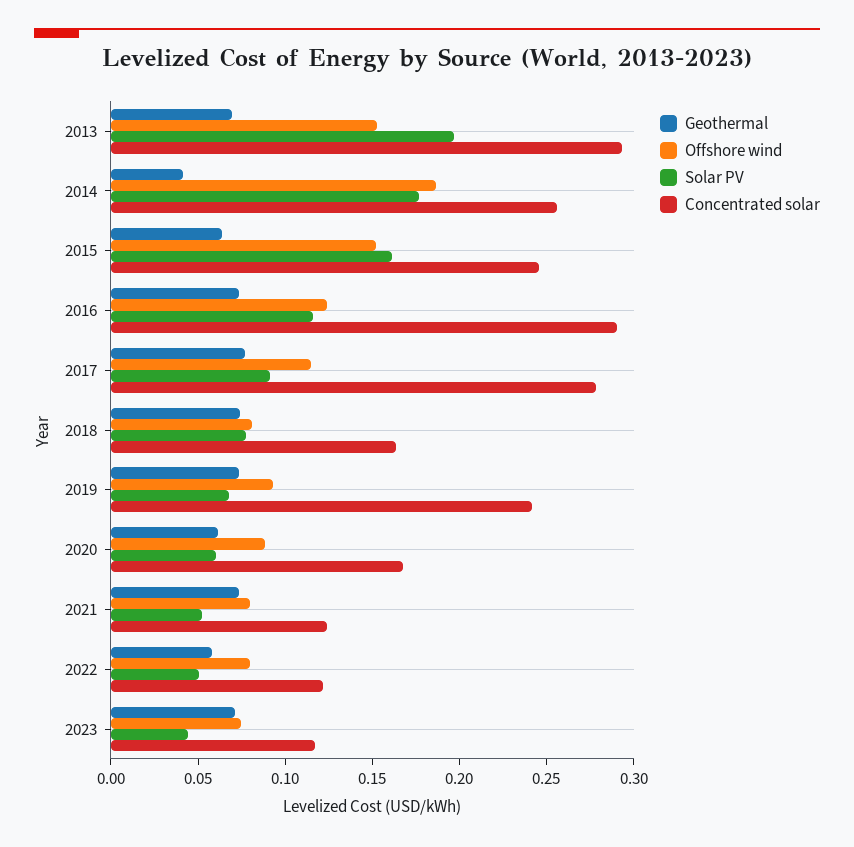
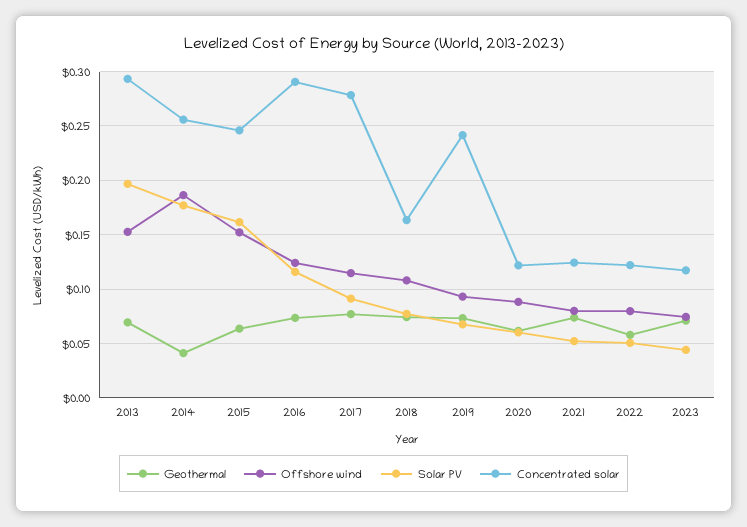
Offshore wind, 2018: 0.08 -> 0.11
Concentrated solar, 2020: 0.17 -> 0.12

